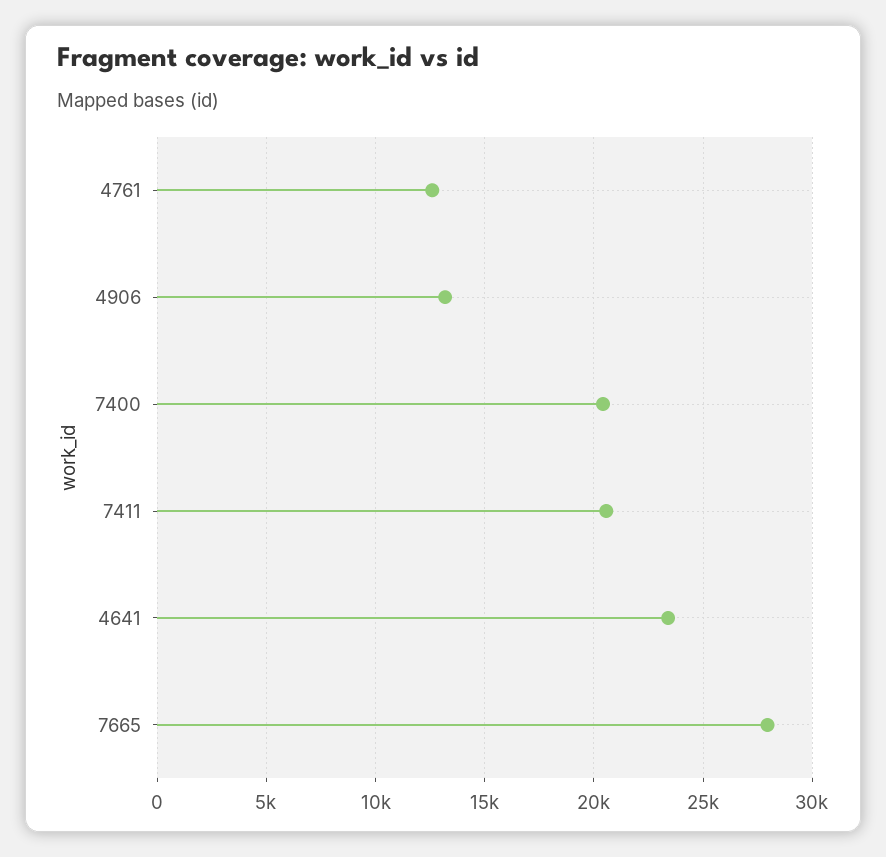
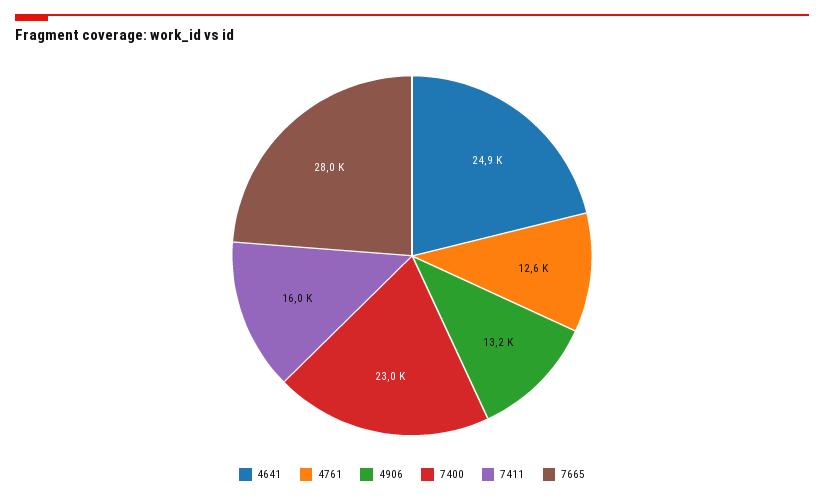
7400: 20500 -> 23000
7411: 20500 -> 16000
4641: 23500 -> 24900

